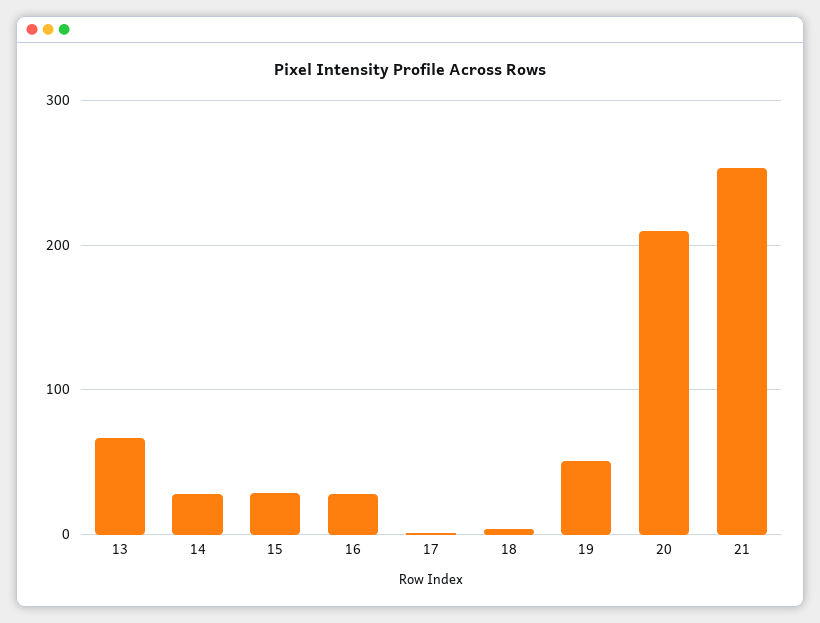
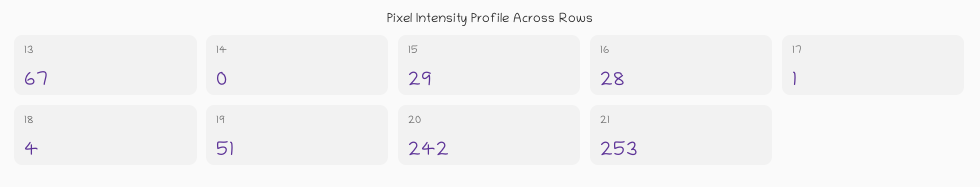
14: 30 -> 0
20: 210 -> 242

